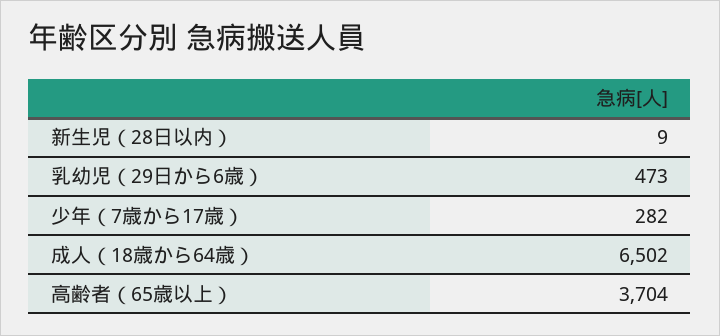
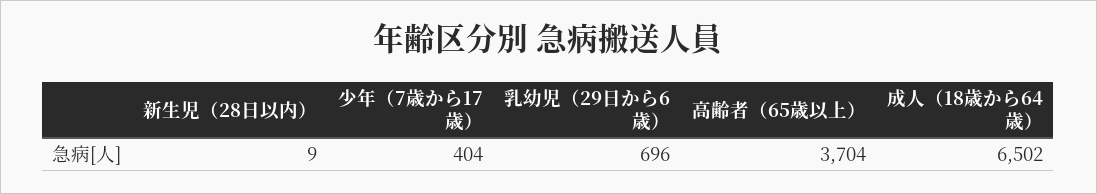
乳幼児（29日から6歳）: 473 -> 696
少年（7歳から17歳）: 282 -> 404

